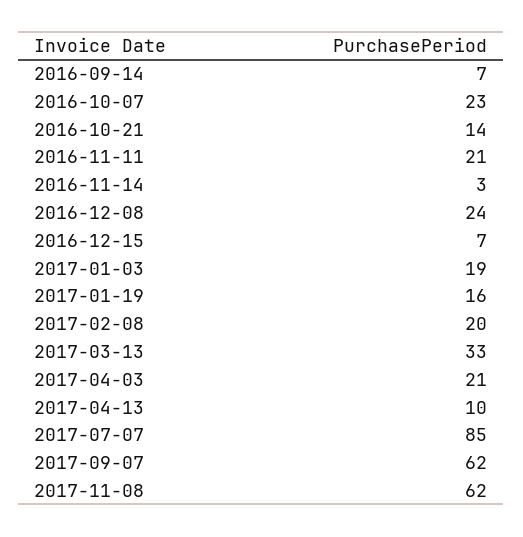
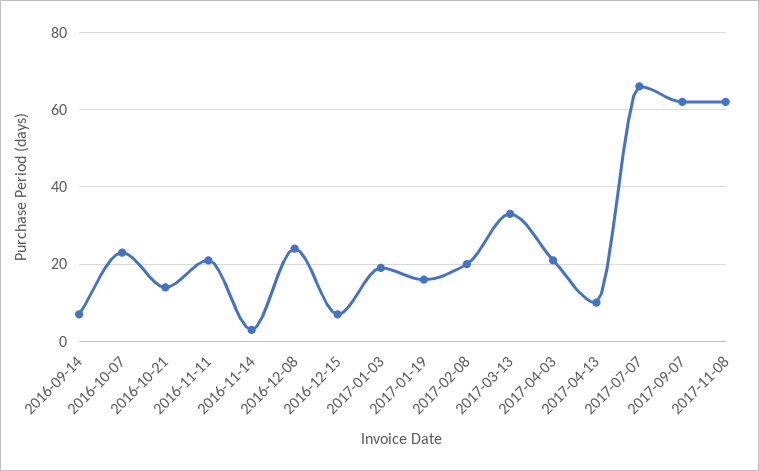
2017-07-07: 85 -> 65

